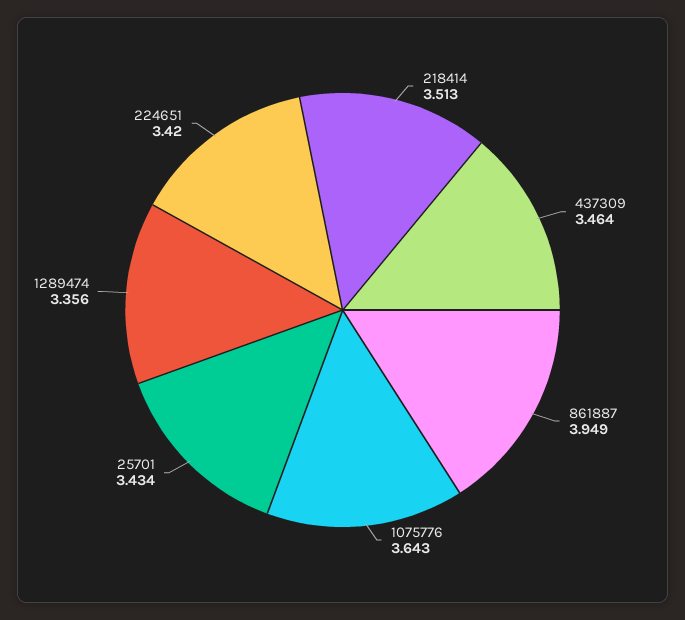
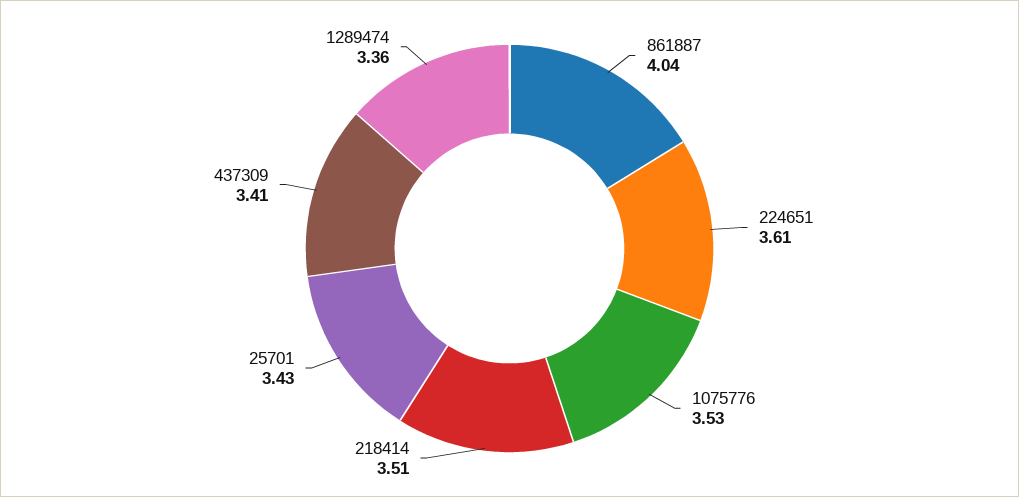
437309: 3.464 -> 3.41
861887: 3.949 -> 4.04
1075776: 3.643 -> 3.53
224651: 3.42 -> 3.61

